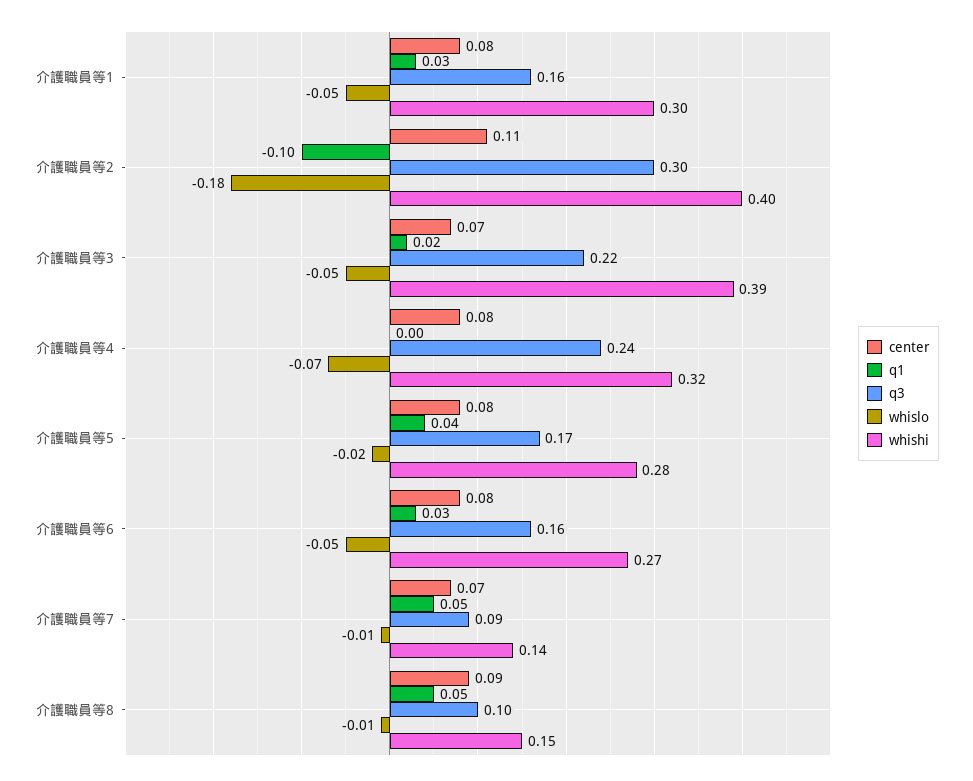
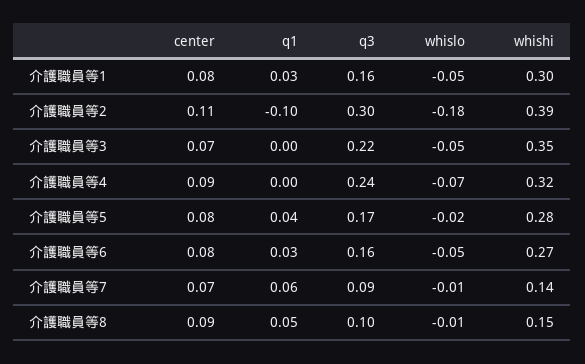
whishi, 介護職員等2: 0.4 -> 0.39
q1, 介護職員等3: 0.02 -> 0
whishi, 介護職員等3: 0.39 -> 0.35
center, 介護職員等4: 0.08 -> 0.09
q1, 介護職員等7: 0.05 -> 0.06

